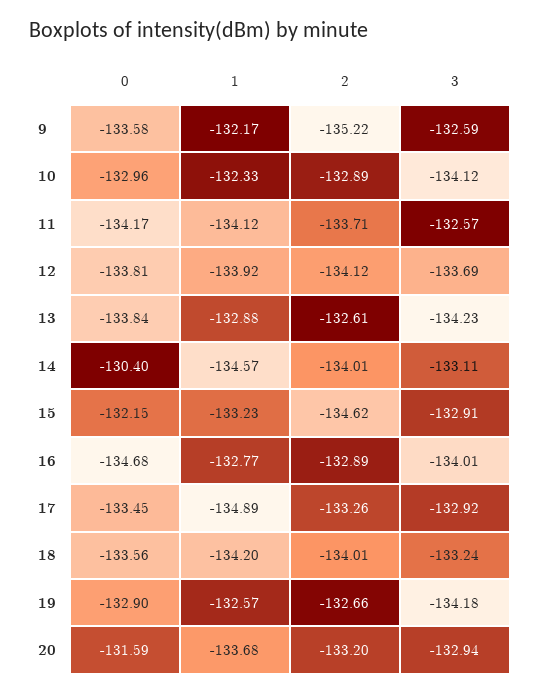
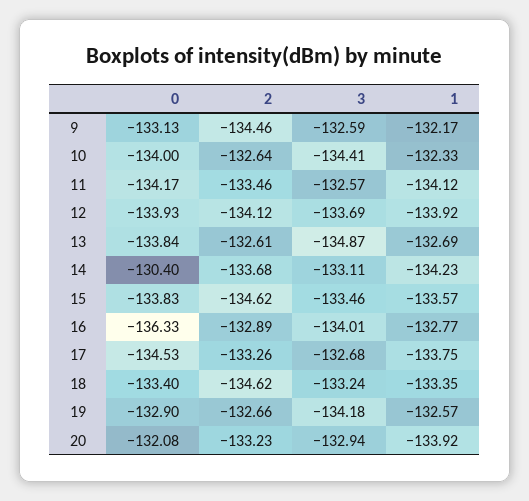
0, 9: -133.58 -> -133.13
2, 9: -135.22 -> -134.46
0, 10: -132.96 -> -134
2, 10: -132.89 -> -132.64
3, 10: -134.12 -> -134.41
2, 11: -133.71 -> -133.46
0, 12: -133.81 -> -133.93
1, 13: -132.88 -> -132.69
3, 13: -134.23 -> -134.87
1, 14: -134.57 -> -134.23
2, 14: -134.01 -> -133.68
0, 15: -132.15 -> -133.83
1, 15: -133.23 -> -133.57
3, 15: -132.91 -> -133.46
0, 16: -134.68 -> -136.33
0, 17: -133.45 -> -134.53
1, 17: -134.89 -> -133.75
3, 17: -132.92 -> -132.68
0, 18: -133.56 -> -133.4
1, 18: -134.2 -> -133.35
2, 18: -134.01 -> -134.62
0, 20: -131.59 -> -132.08
1, 20: -133.68 -> -133.92
2, 20: -133.2 -> -133.23

